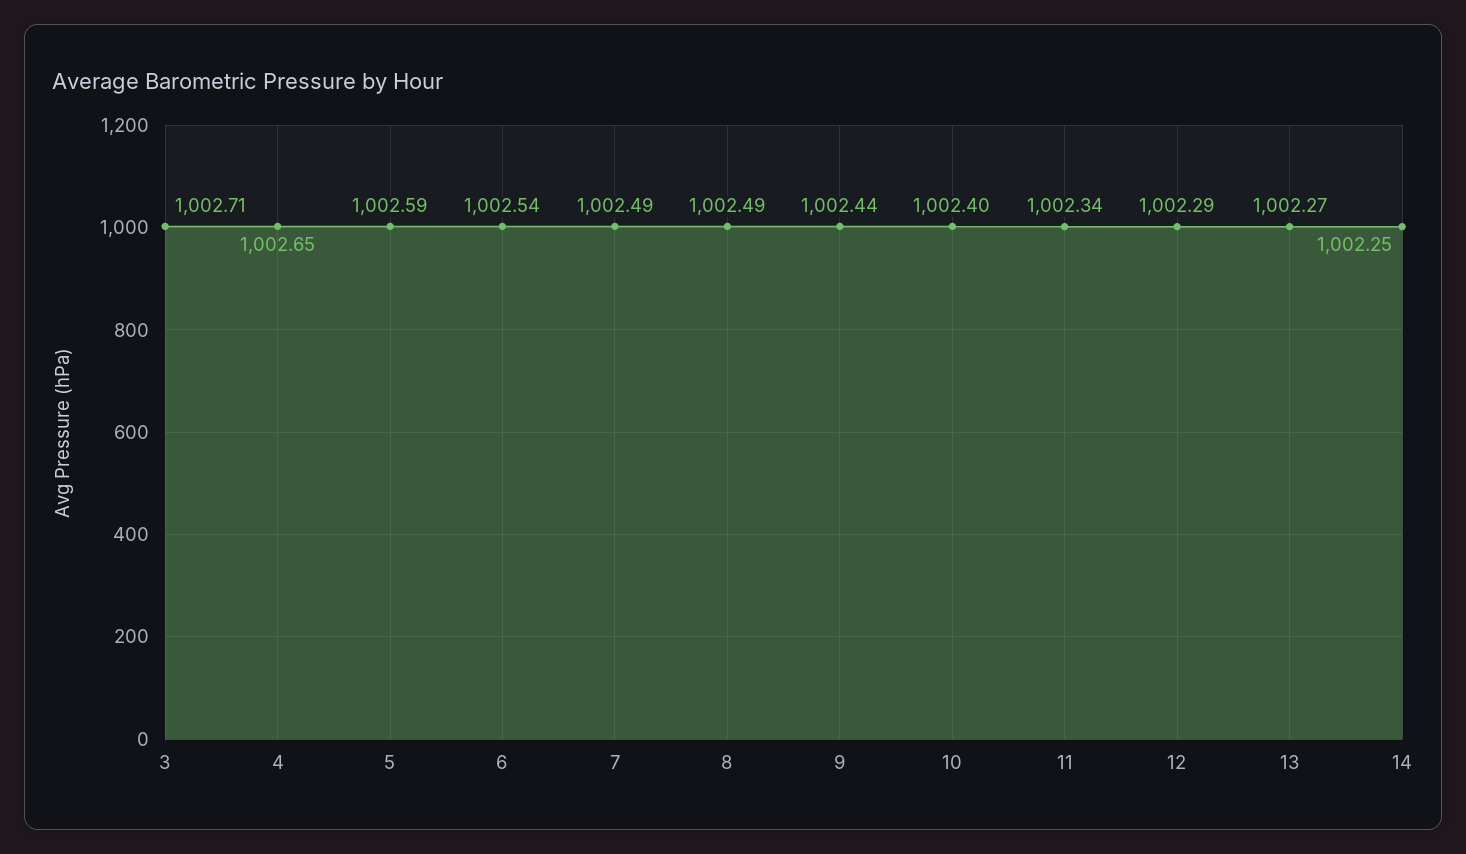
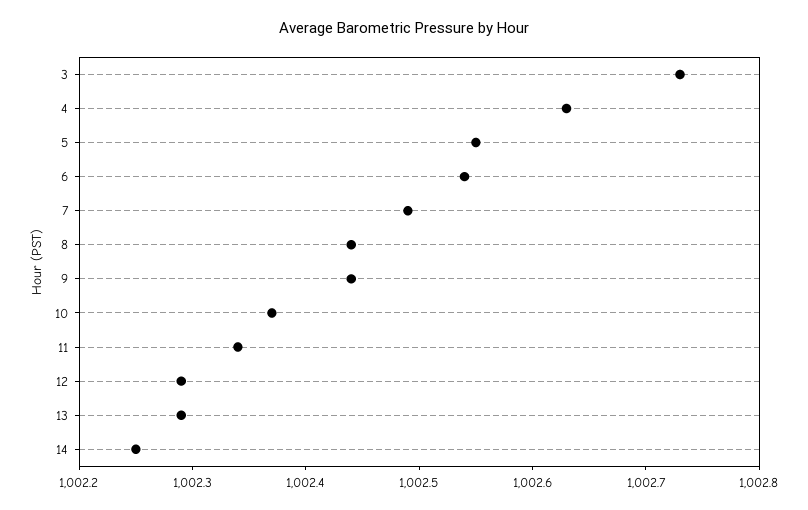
3: 1002.71 -> 1002.73
4: 1002.65 -> 1002.63
5: 1002.59 -> 1002.55
8: 1002.49 -> 1002.44
10: 1002.4 -> 1002.37
13: 1002.27 -> 1002.29

